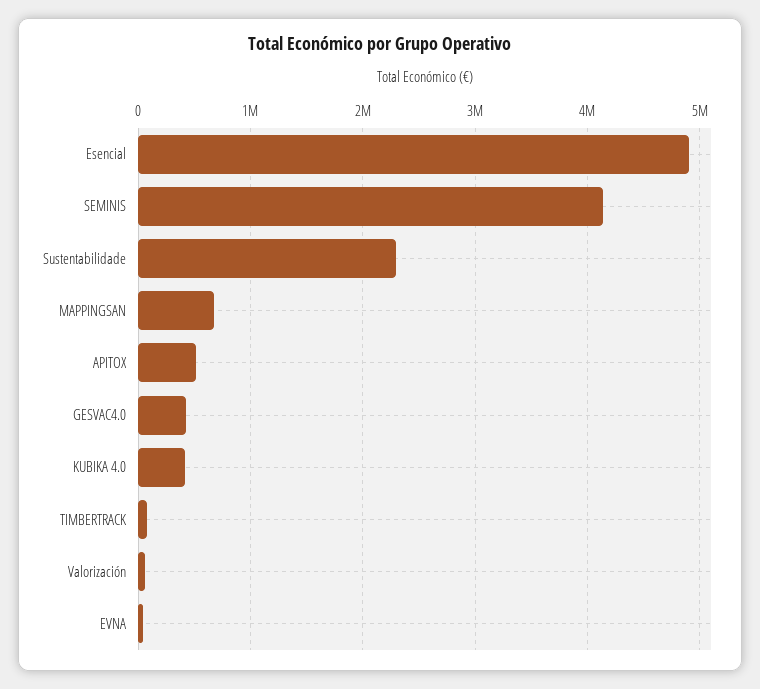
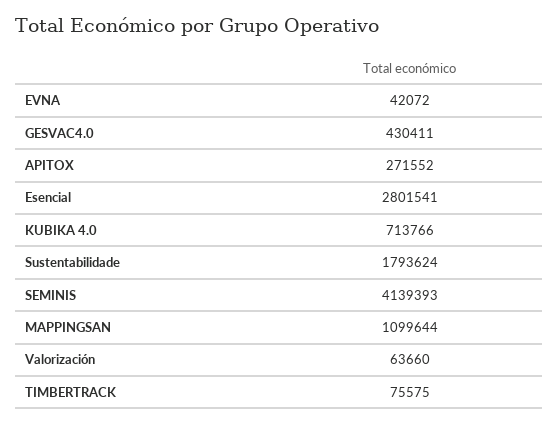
Esencial: 4900000 -> 2801541
Sustentabilidade: 2300000 -> 1793624
MAPPINGSAN: 700000 -> 1099644
APITOX: 500000 -> 271552
KUBIKA 4.0: 400000 -> 713766

